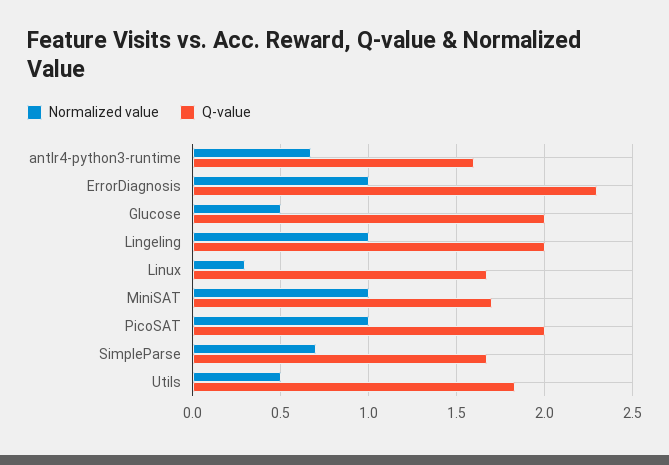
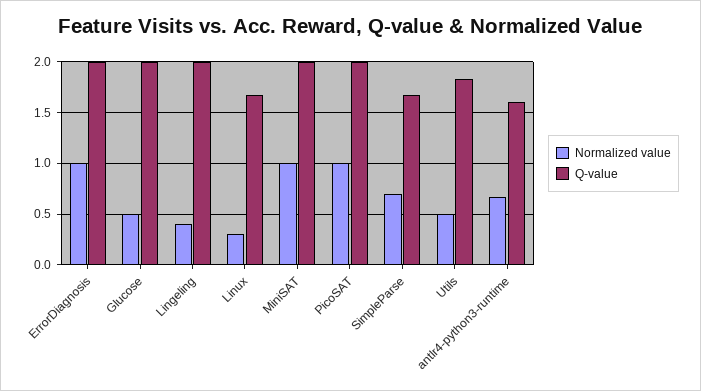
Q-value, ErrorDiagnosis: 2.3 -> 2
Normalized value, Lingeling: 1 -> 0.4
Q-value, MiniSAT: 1.7 -> 2

